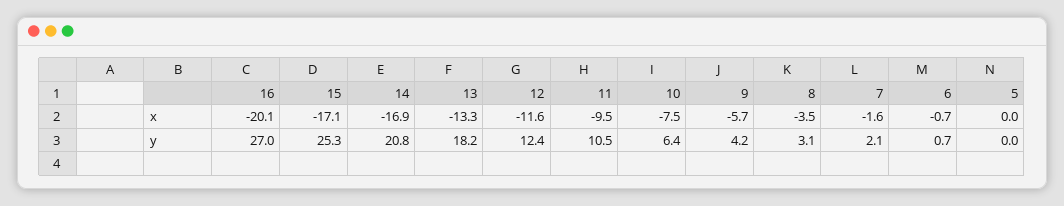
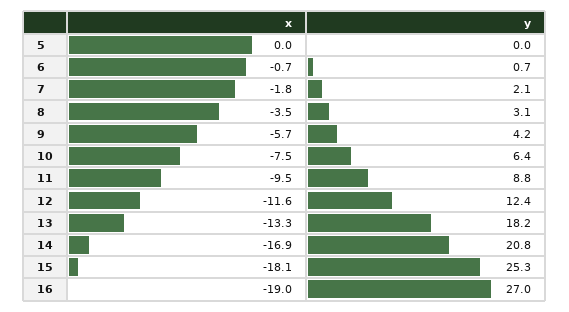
16, x: -20.1 -> -19
15, x: -17.1 -> -18.1
7, x: -1.6 -> -1.8
11, y: 10.5 -> 8.8

